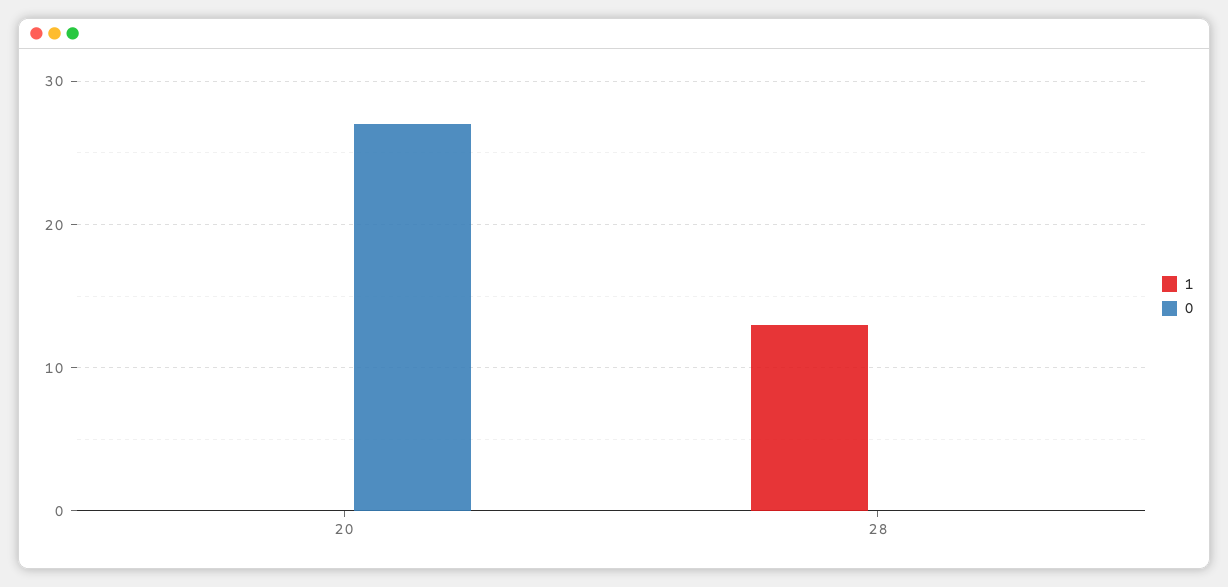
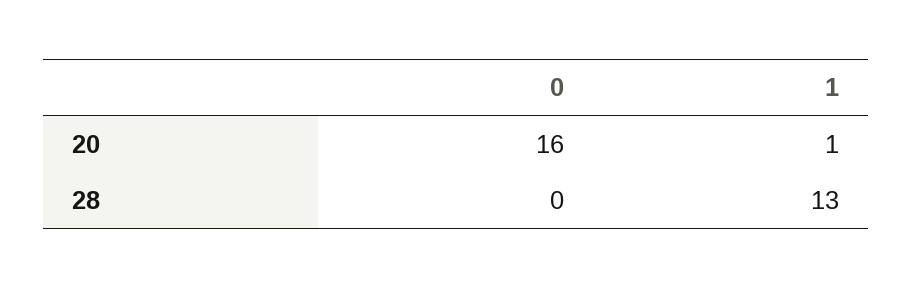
1, 20: 0 -> 1
0, 20: 27 -> 16

